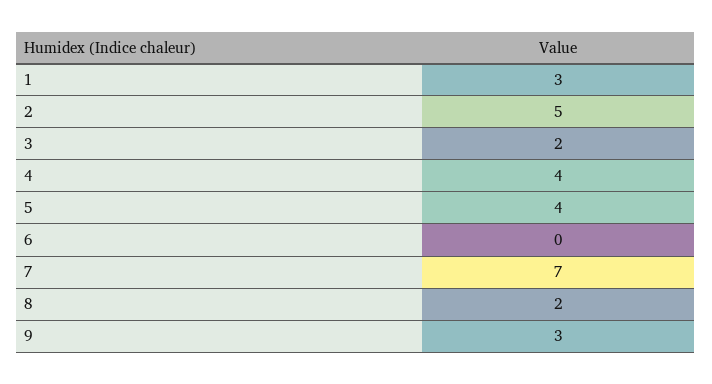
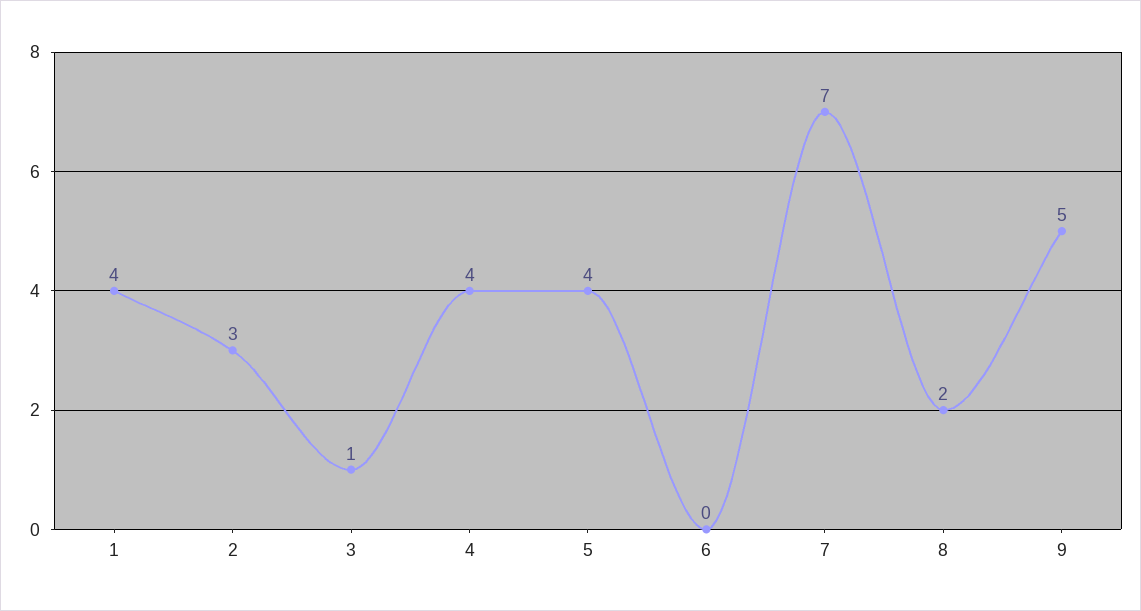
1: 3 -> 4
2: 5 -> 3
3: 2 -> 1
9: 3 -> 5

